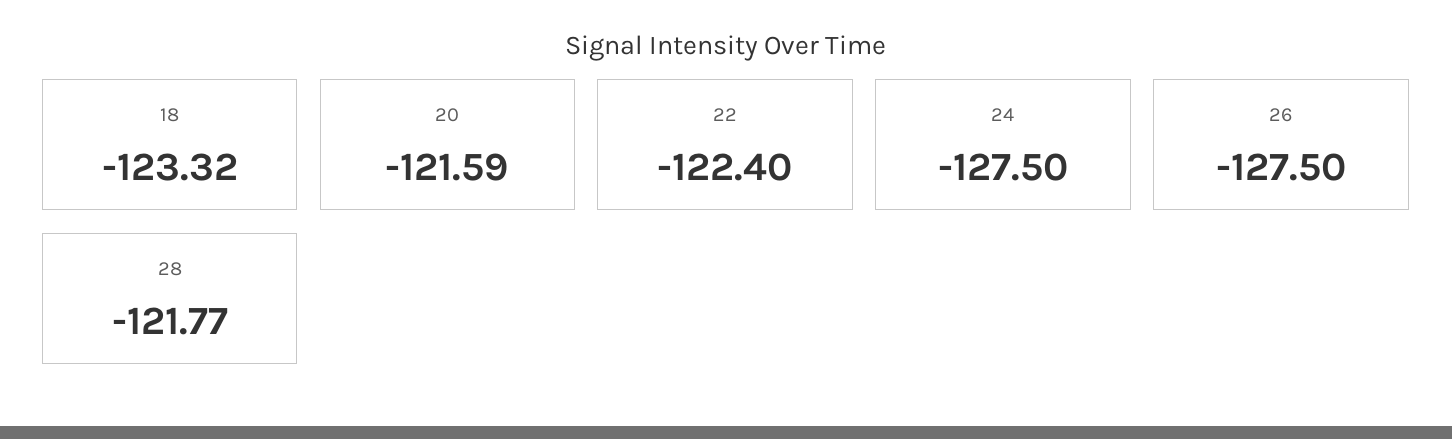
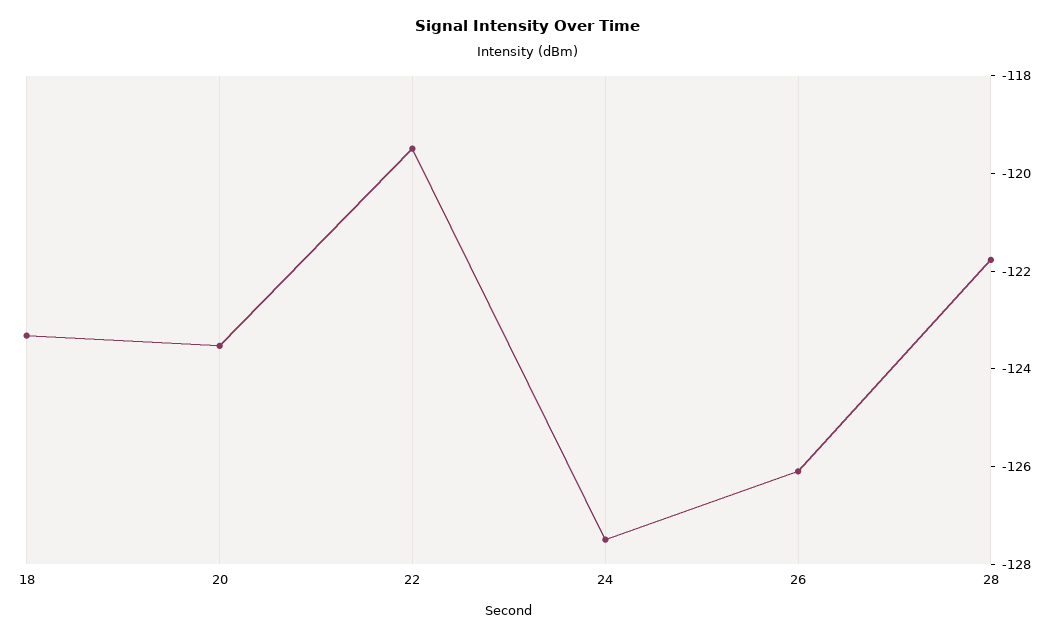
20: -121.59 -> -123.5
22: -122.4 -> -119.5
26: -127.5 -> -126

